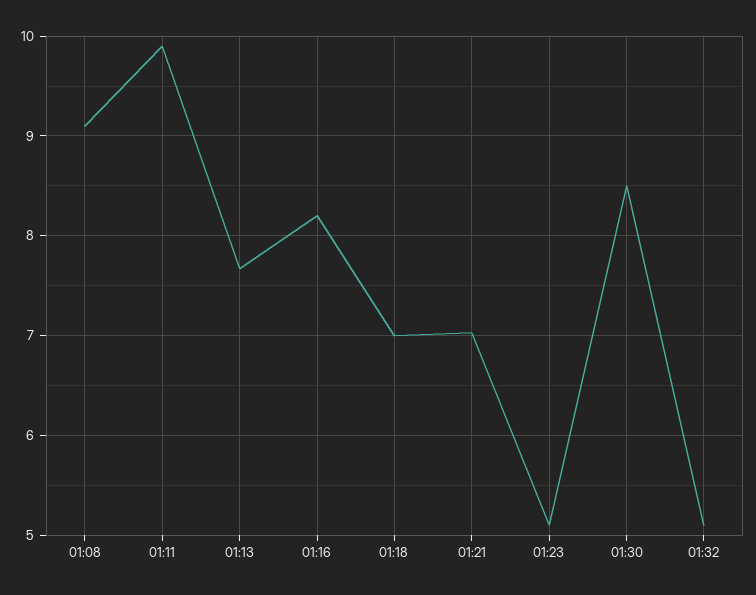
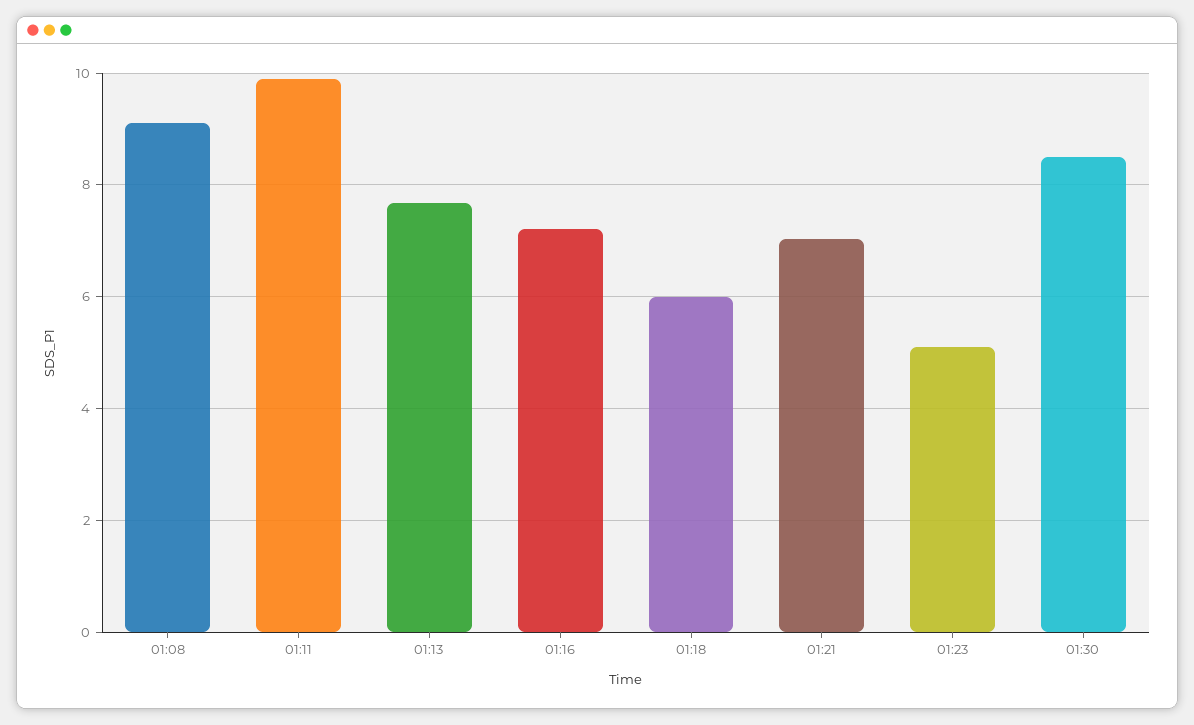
01:16: 8.2 -> 7.2
01:18: 7 -> 6
01:32: 5.1 -> none

